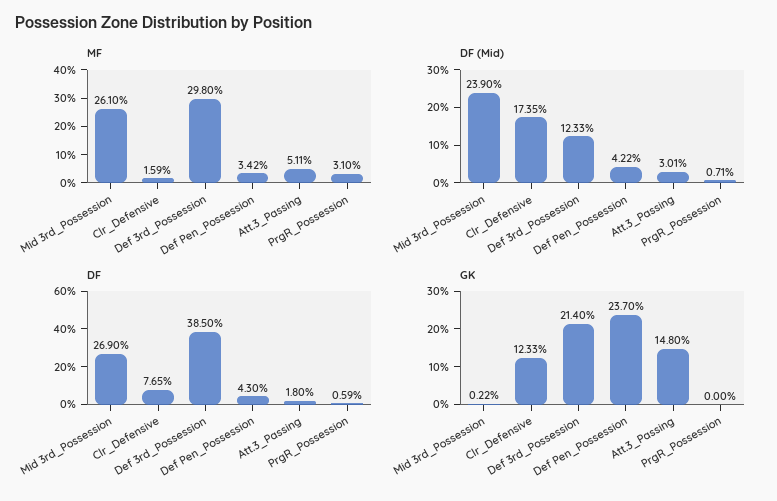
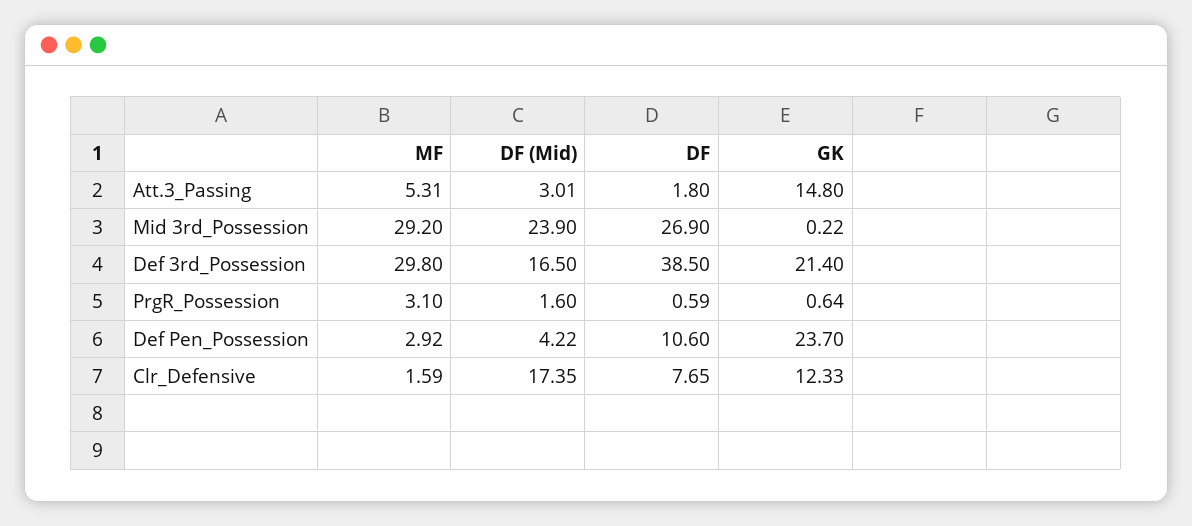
MF, Mid 3rd_Possession: 26.1 -> 29.2
MF, Def Pen_Possession: 3.42 -> 2.92
MF, Att.3_Passing: 5.11 -> 5.31
DF (Mid), Def 3rd_Possession: 12.33 -> 16.5
DF (Mid), PrgR_Possession: 0.71 -> 1.6
DF, Def Pen_Possession: 4.3 -> 10.6
GK, PrgR_Possession: 0 -> 0.64

